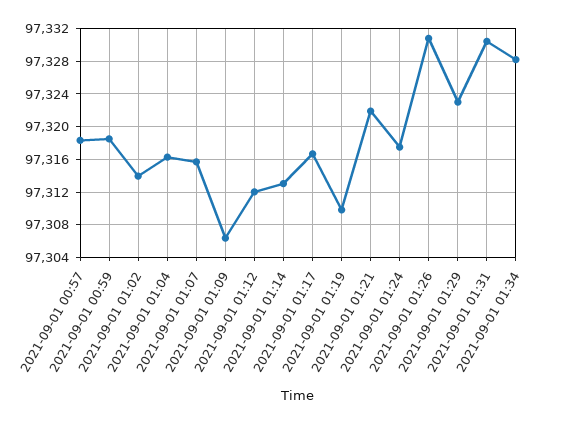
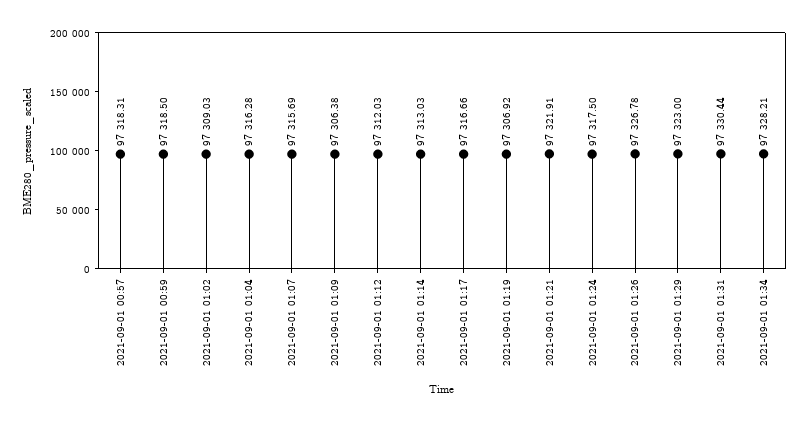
2021-09-01 01:02: 97314 -> 97309.03
2021-09-01 01:19: 97310 -> 97306.92
2021-09-01 01:26: 97331 -> 97326.78

